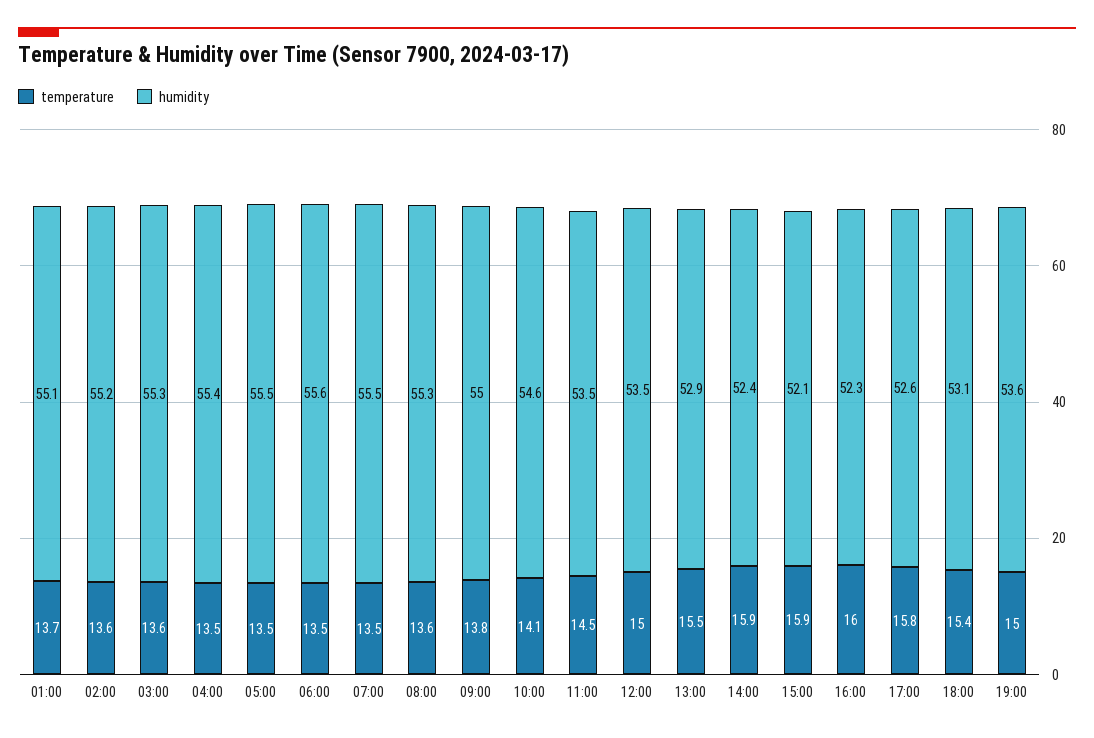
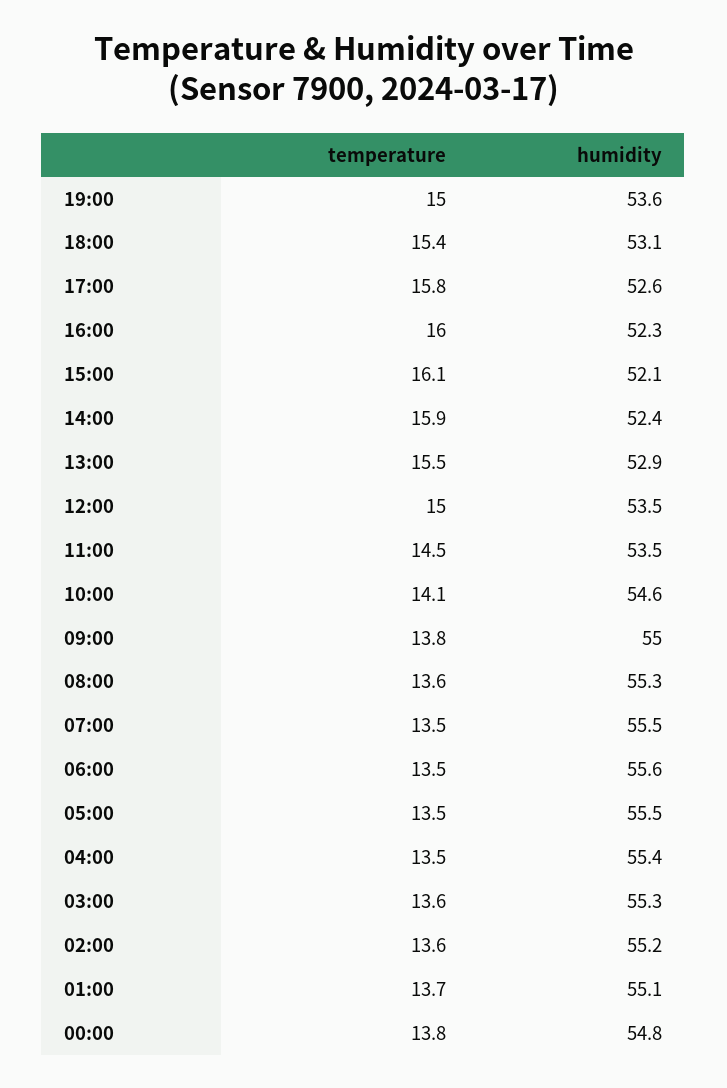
temperature, 15:00: 15.9 -> 16.1
temperature, 00:00: none -> 13.8
humidity, 00:00: none -> 54.8

